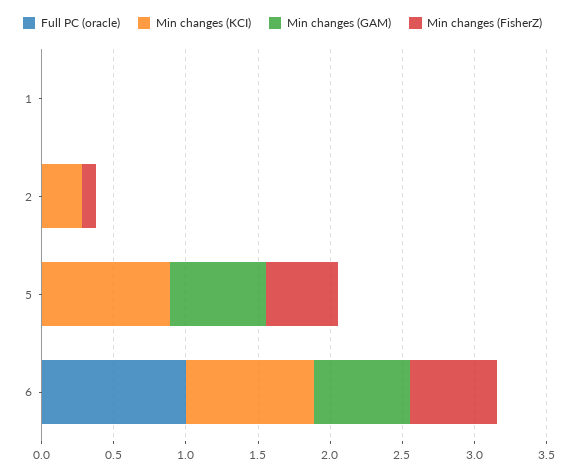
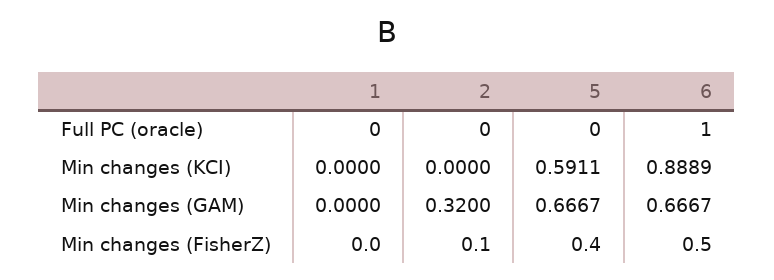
Min changes (KCI), 2: 0.3 -> 0
Min changes (GAM), 2: 0 -> 0.32
Min changes (KCI), 5: 0.9 -> 0.5911
Min changes (FisherZ), 5: 0.5 -> 0.4
Min changes (FisherZ), 6: 0.6 -> 0.5

